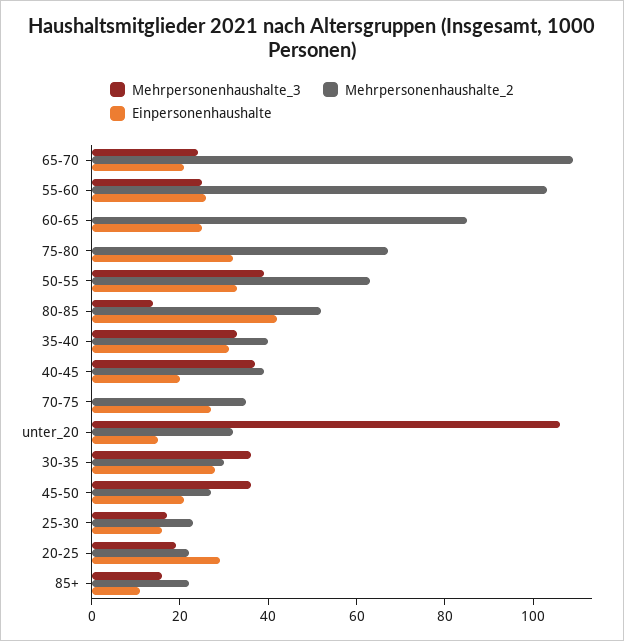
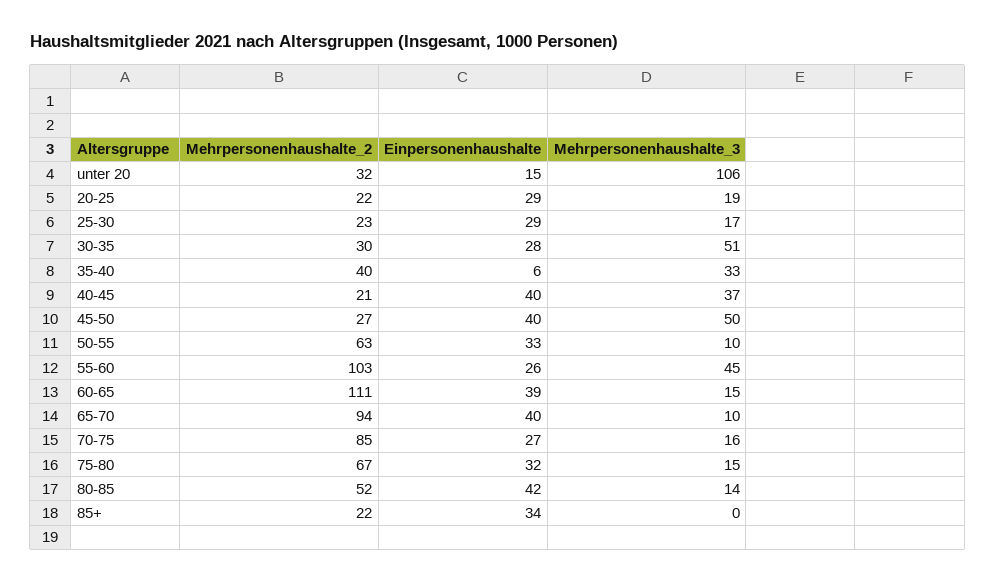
Mehrpersonenhaushalte_3, 65-70: 25 -> 10
Mehrpersonenhaushalte_2, 65-70: 110 -> 94
Einpersonenhaushalte, 65-70: 20 -> 40
Mehrpersonenhaushalte_3, 55-60: 25 -> 45
Mehrpersonenhaushalte_3, 60-65: 0 -> 15
Mehrpersonenhaushalte_2, 60-65: 85 -> 111
Einpersonenhaushalte, 60-65: 25 -> 39
Mehrpersonenhaushalte_3, 75-80: 0 -> 15
Mehrpersonenhaushalte_3, 50-55: 40 -> 10
Einpersonenhaushalte, 35-40: 30 -> 6
Mehrpersonenhaushalte_2, 40-45: 40 -> 21
Einpersonenhaushalte, 40-45: 20 -> 40
Mehrpersonenhaushalte_3, 70-75: 0 -> 16
Mehrpersonenhaushalte_2, 70-75: 35 -> 85
Mehrpersonenhaushalte_3, 30-35: 35 -> 51
Mehrpersonenhaushalte_3, 45-50: 35 -> 50
Einpersonenhaushalte, 45-50: 20 -> 40
Einpersonenhaushalte, 25-30: 15 -> 29
Mehrpersonenhaushalte_3, 85+: 15 -> 0
Einpersonenhaushalte, 85+: 10 -> 34

